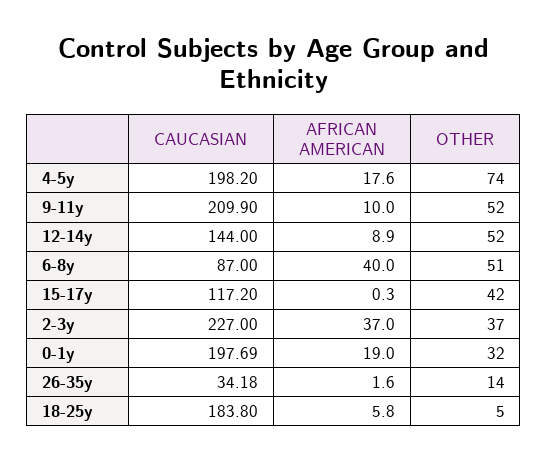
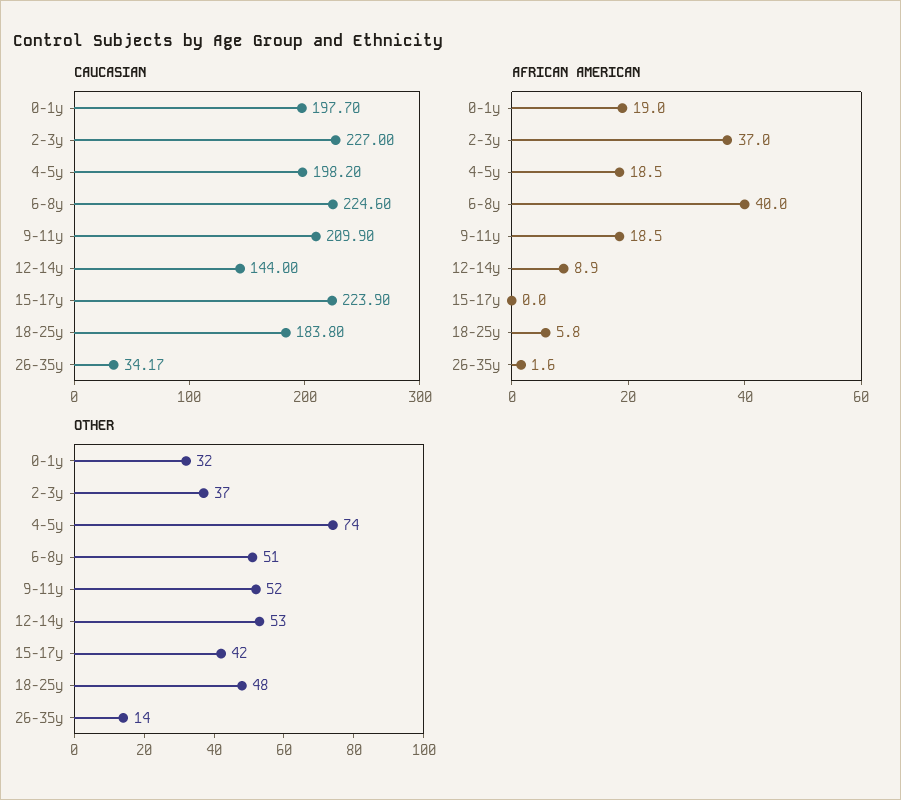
AFRICAN AMERICAN, 4-5y: 17.6 -> 18.5
AFRICAN AMERICAN, 9-11y: 10 -> 18.5
OTHER, 12-14y: 52 -> 53
CAUCASIAN, 6-8y: 87 -> 224.6
CAUCASIAN, 15-17y: 117.2 -> 223.9
AFRICAN AMERICAN, 15-17y: 0.3 -> 0
CAUCASIAN, 0-1y: 197.69 -> 197.7
CAUCASIAN, 26-35y: 34.18 -> 34.17
OTHER, 18-25y: 5 -> 48

